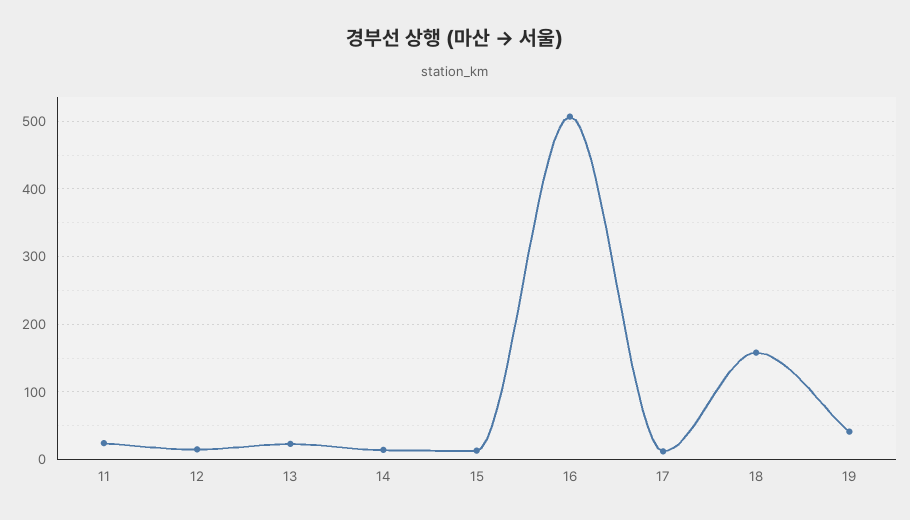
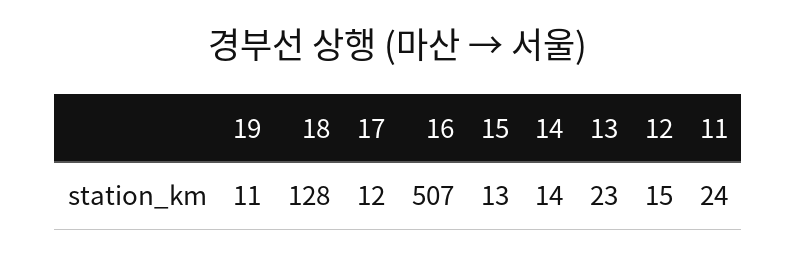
18: 160 -> 128
19: 40 -> 11

